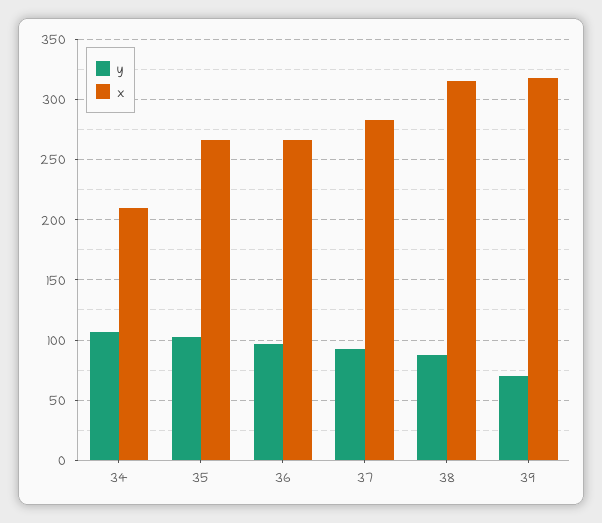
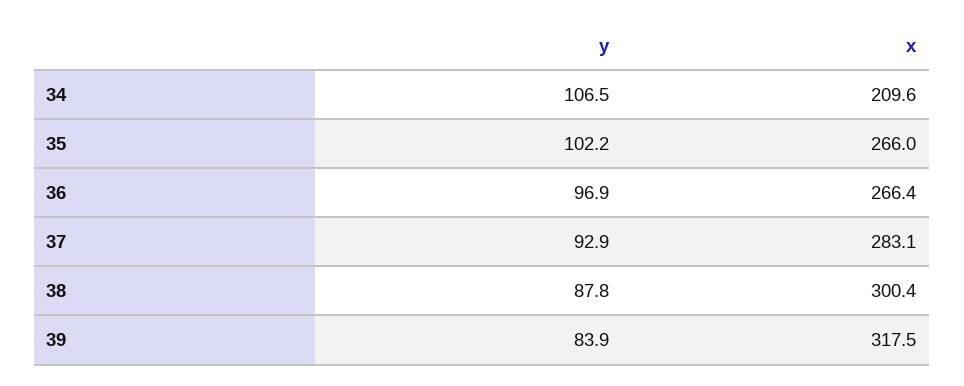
x, 38: 315 -> 300.4
y, 39: 70 -> 83.9

